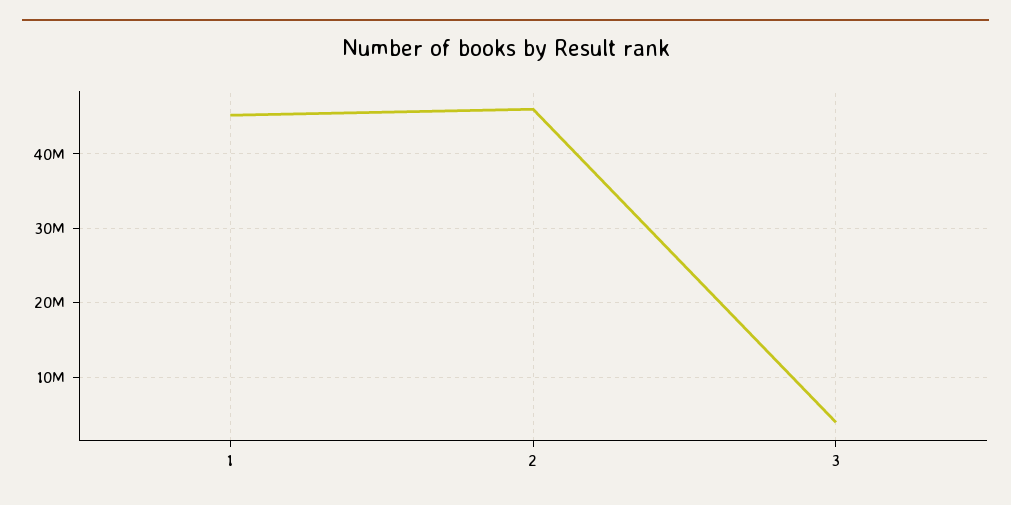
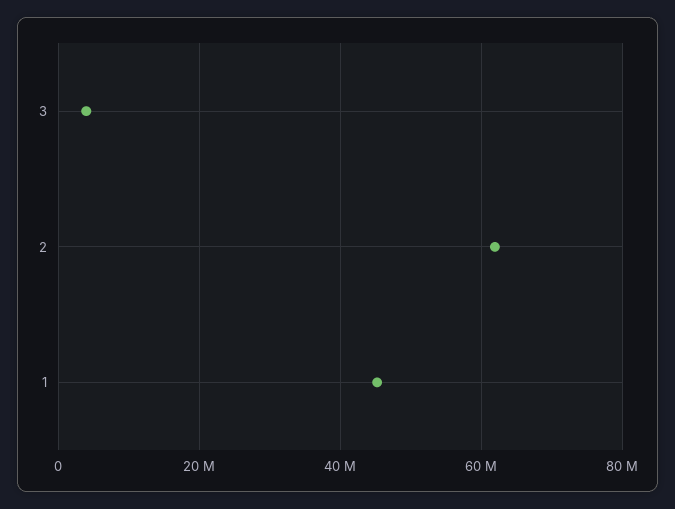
2: 46000000 -> 62000000

